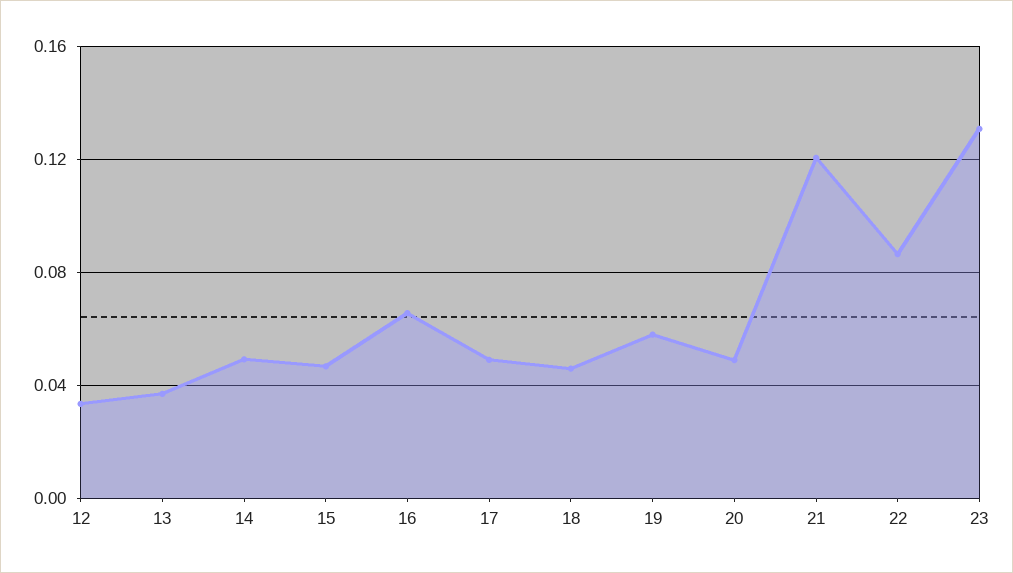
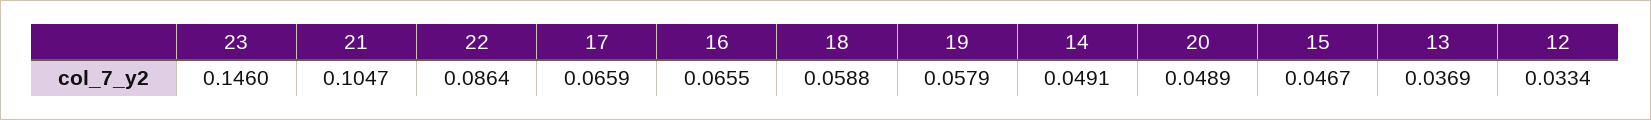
17: 0.05 -> 0.0659
18: 0.045 -> 0.0588
21: 0.12 -> 0.1047
23: 0.13 -> 0.146

